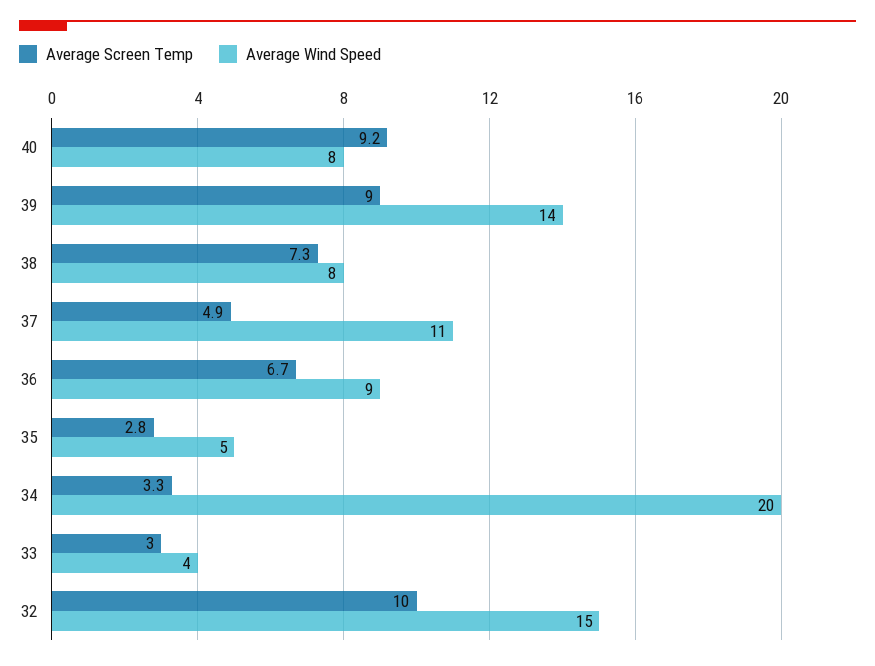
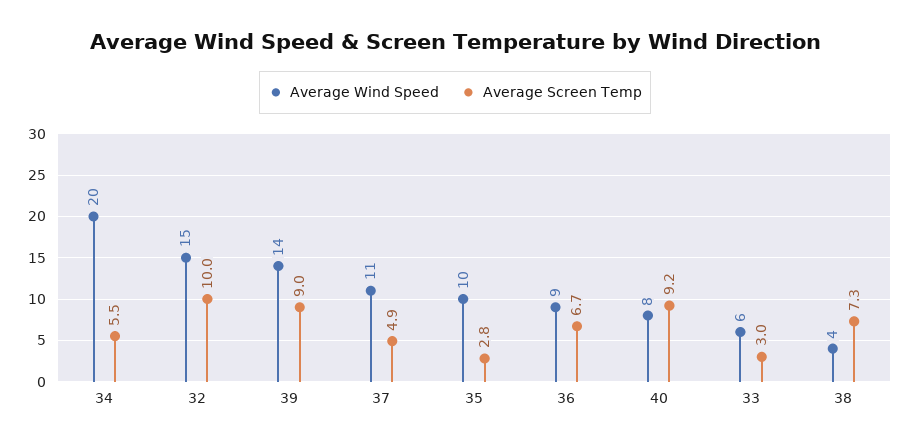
Average Wind Speed, 38: 8 -> 4
Average Wind Speed, 35: 5 -> 10
Average Screen Temp, 34: 3.3 -> 5.5
Average Wind Speed, 33: 4 -> 6

